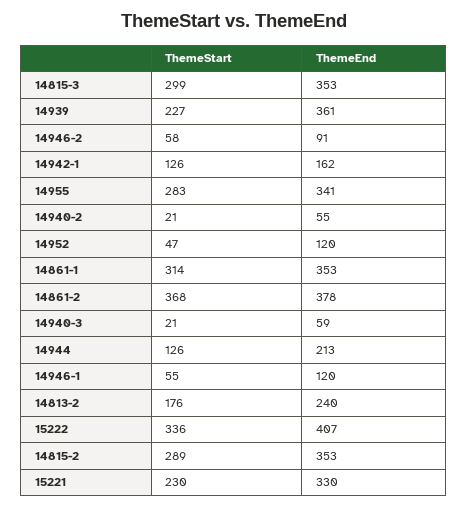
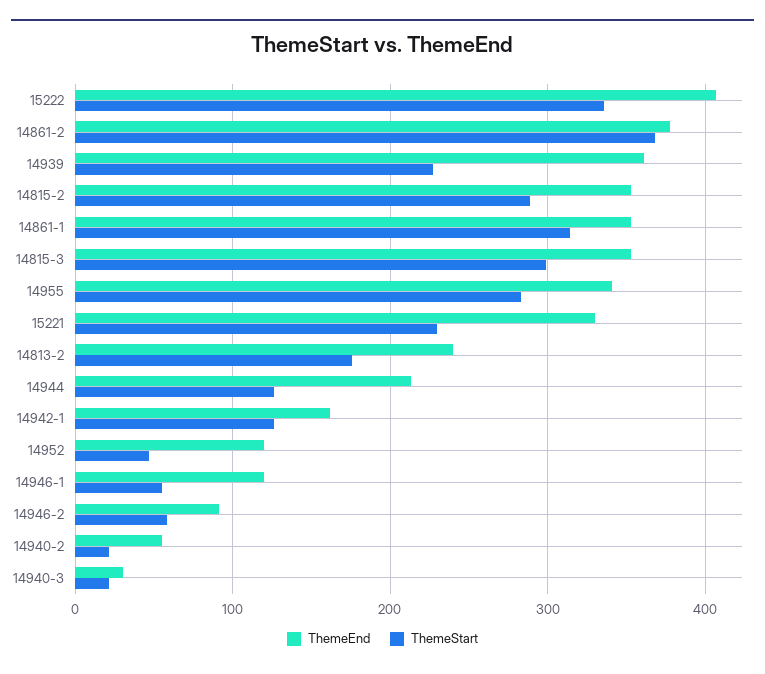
ThemeEnd, 14940-3: 59 -> 30

